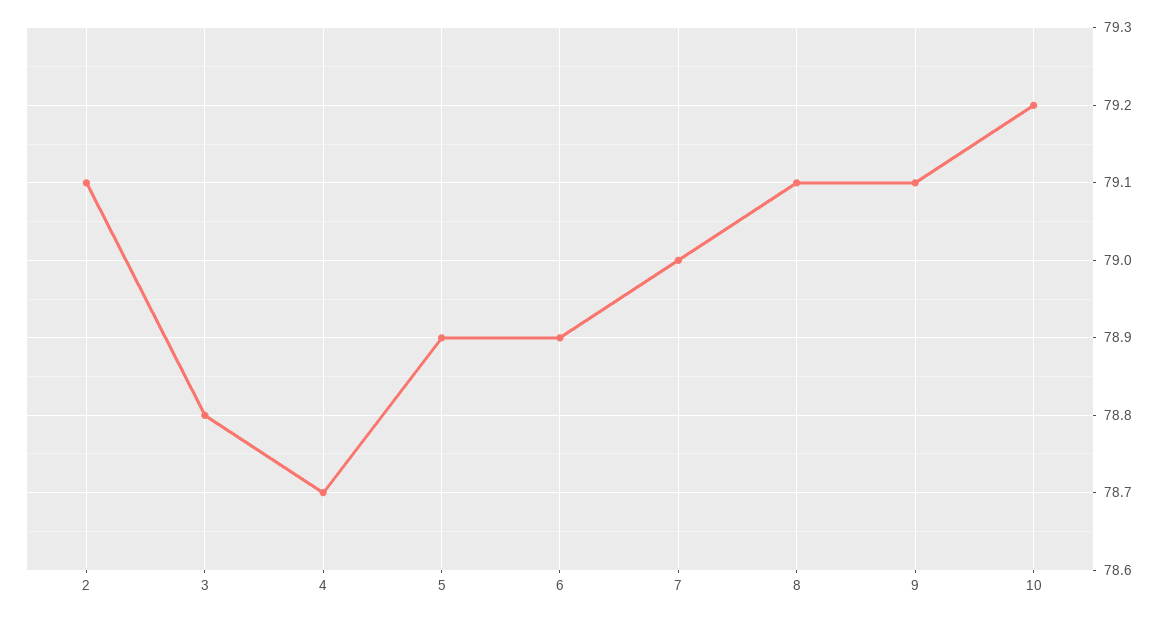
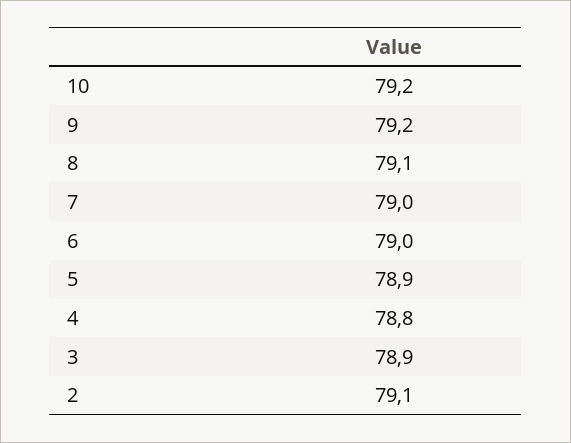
3: 78.8 -> 78.9
4: 78.7 -> 78.8
6: 78.9 -> 79
9: 79.1 -> 79.2

